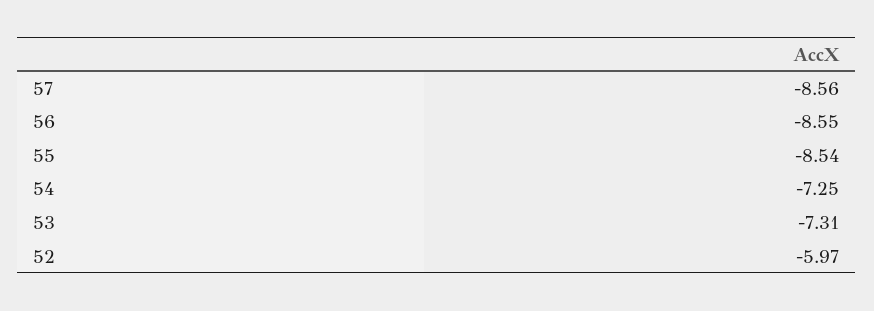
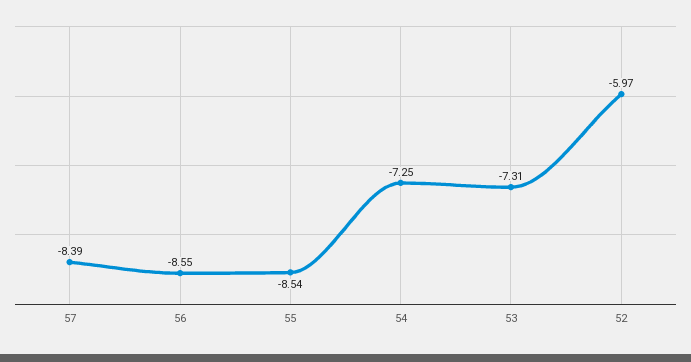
57: -8.56 -> -8.39

